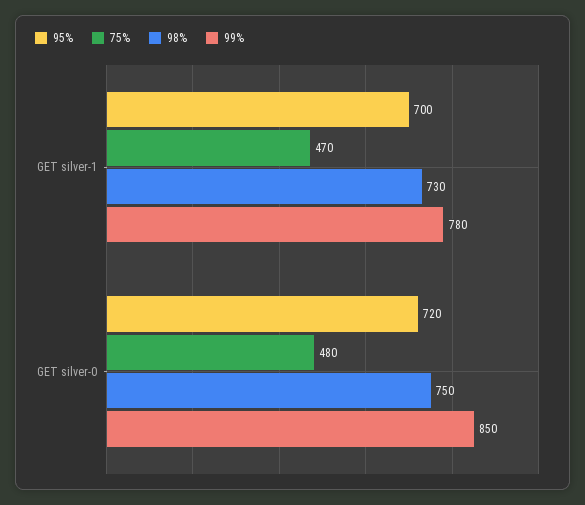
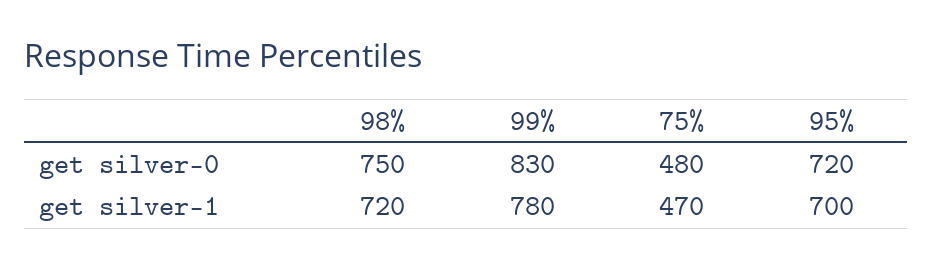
98%, GET silver-1: 730 -> 720
99%, GET silver-0: 850 -> 830

